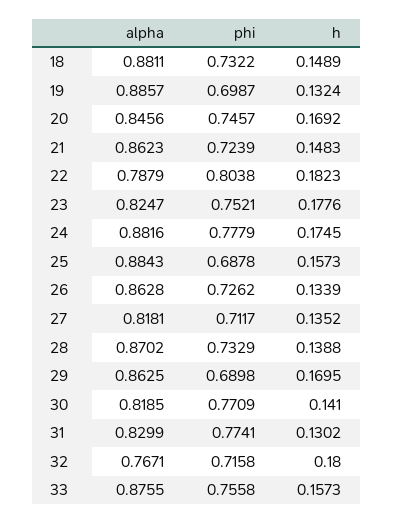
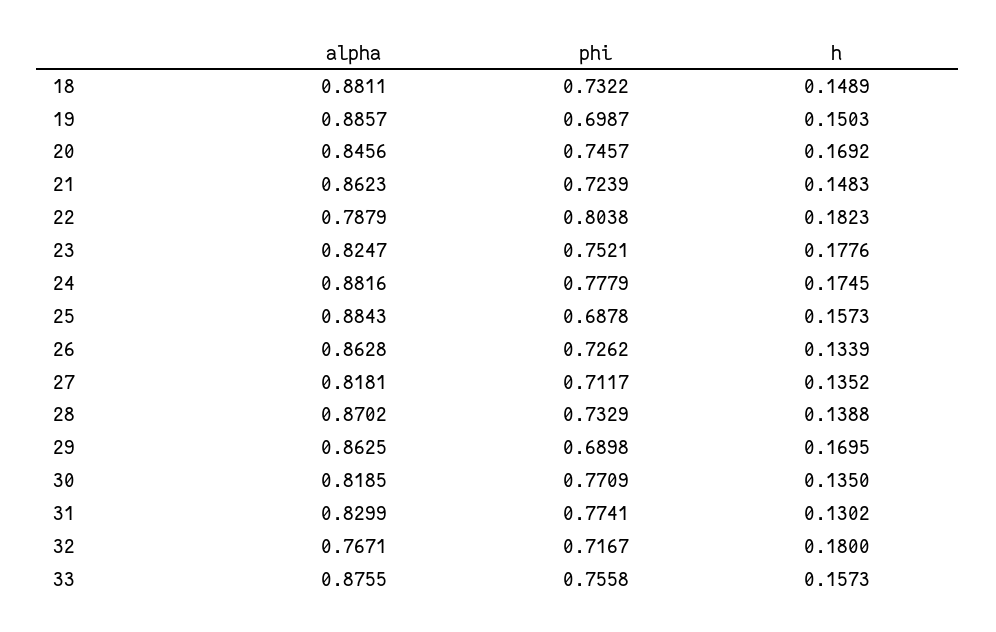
h, 19: 0.1324 -> 0.1503
h, 30: 0.141 -> 0.135
phi, 32: 0.7158 -> 0.7167

